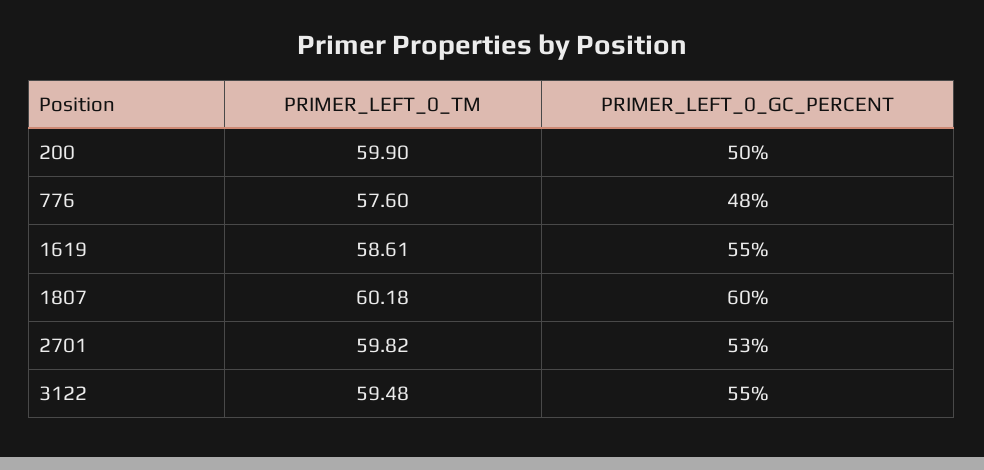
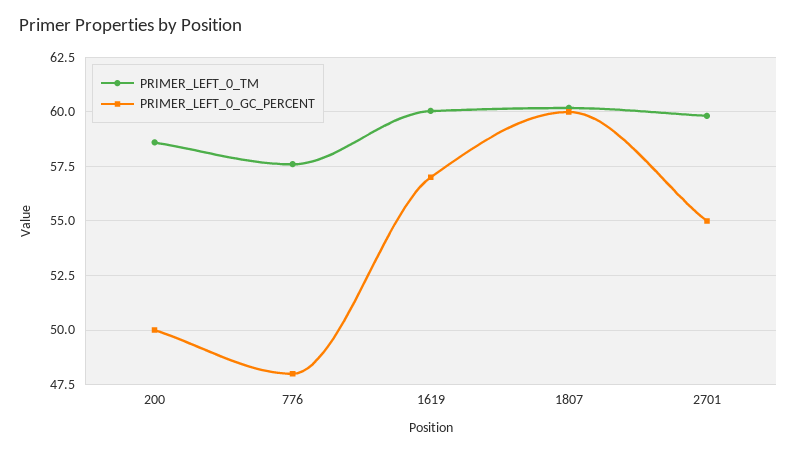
PRIMER_LEFT_0_TM, 200: 59.9 -> 58.5
PRIMER_LEFT_0_TM, 1619: 58.61 -> 60
PRIMER_LEFT_0_GC_PERCENT, 1619: 55 -> 57
PRIMER_LEFT_0_GC_PERCENT, 2701: 53 -> 55
PRIMER_LEFT_0_TM, 3122: 59.48 -> none
PRIMER_LEFT_0_GC_PERCENT, 3122: 55 -> none

